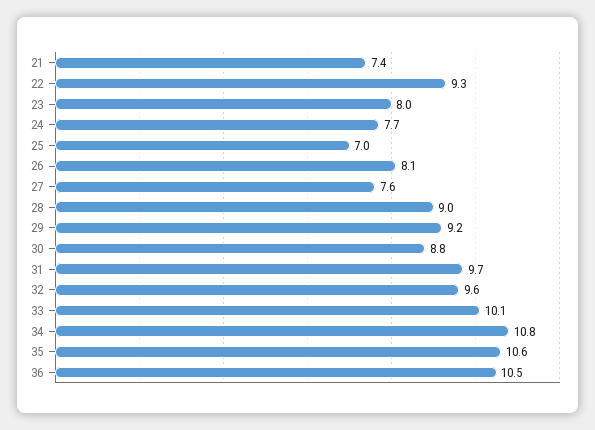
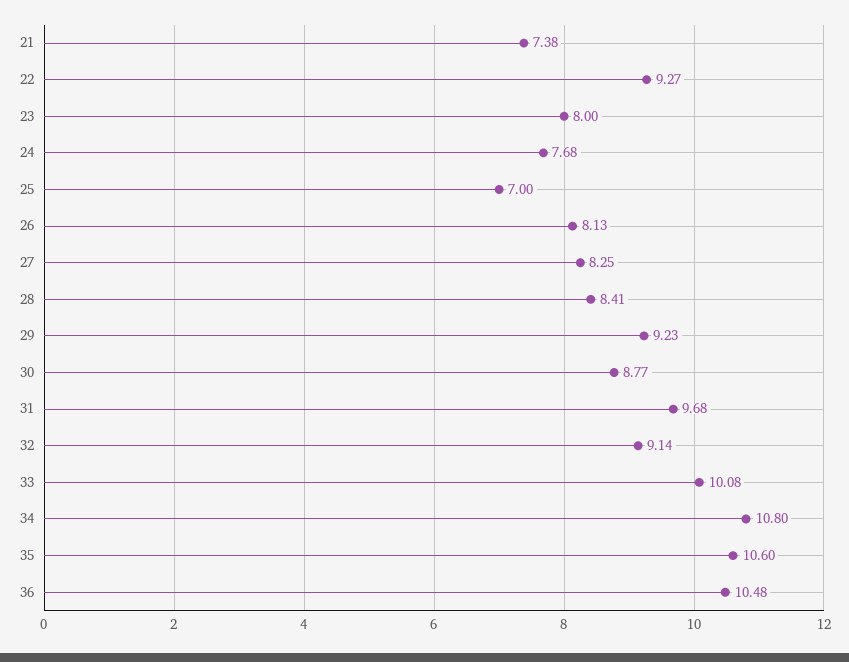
27: 7.6 -> 8.25
28: 9 -> 8.41
32: 9.6 -> 9.14

